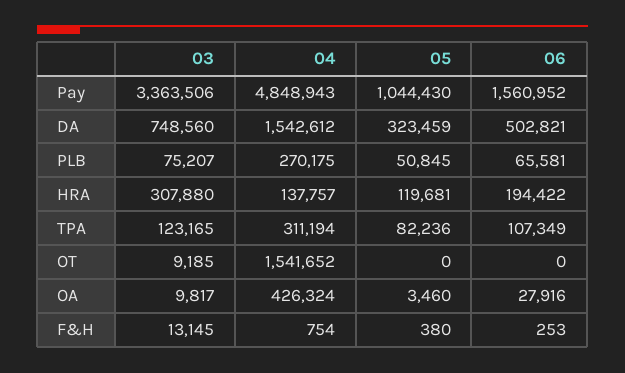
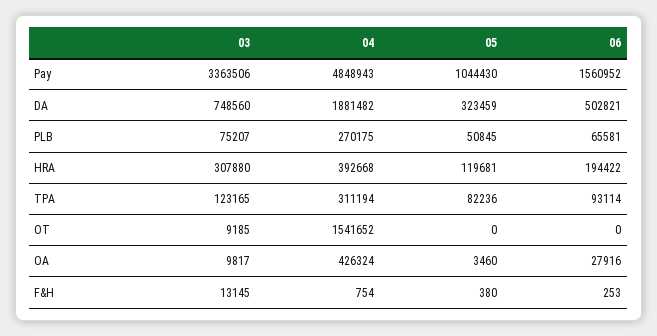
04, DA: 1542612 -> 1881482
04, HRA: 137757 -> 392668
06, TPA: 107349 -> 93114

